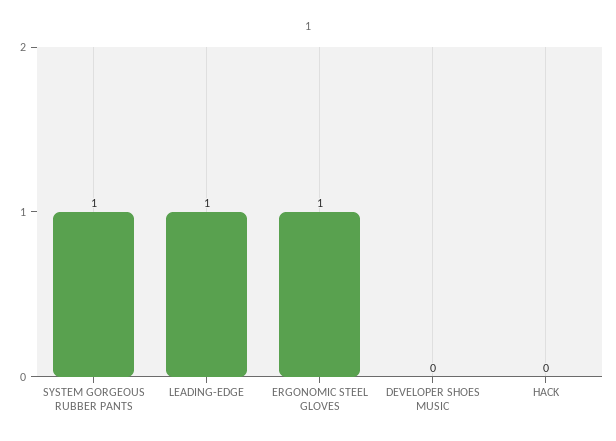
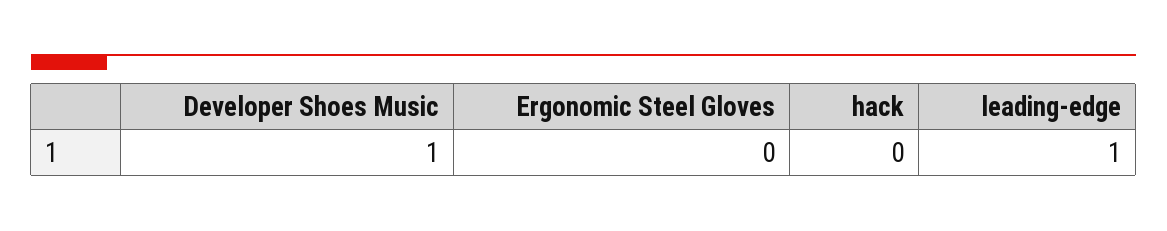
SYSTEM GORGEOUS RUBBER PANTS: 1 -> none
ERGONOMIC STEEL GLOVES: 1 -> 0
DEVELOPER SHOES MUSIC: 0 -> 1

